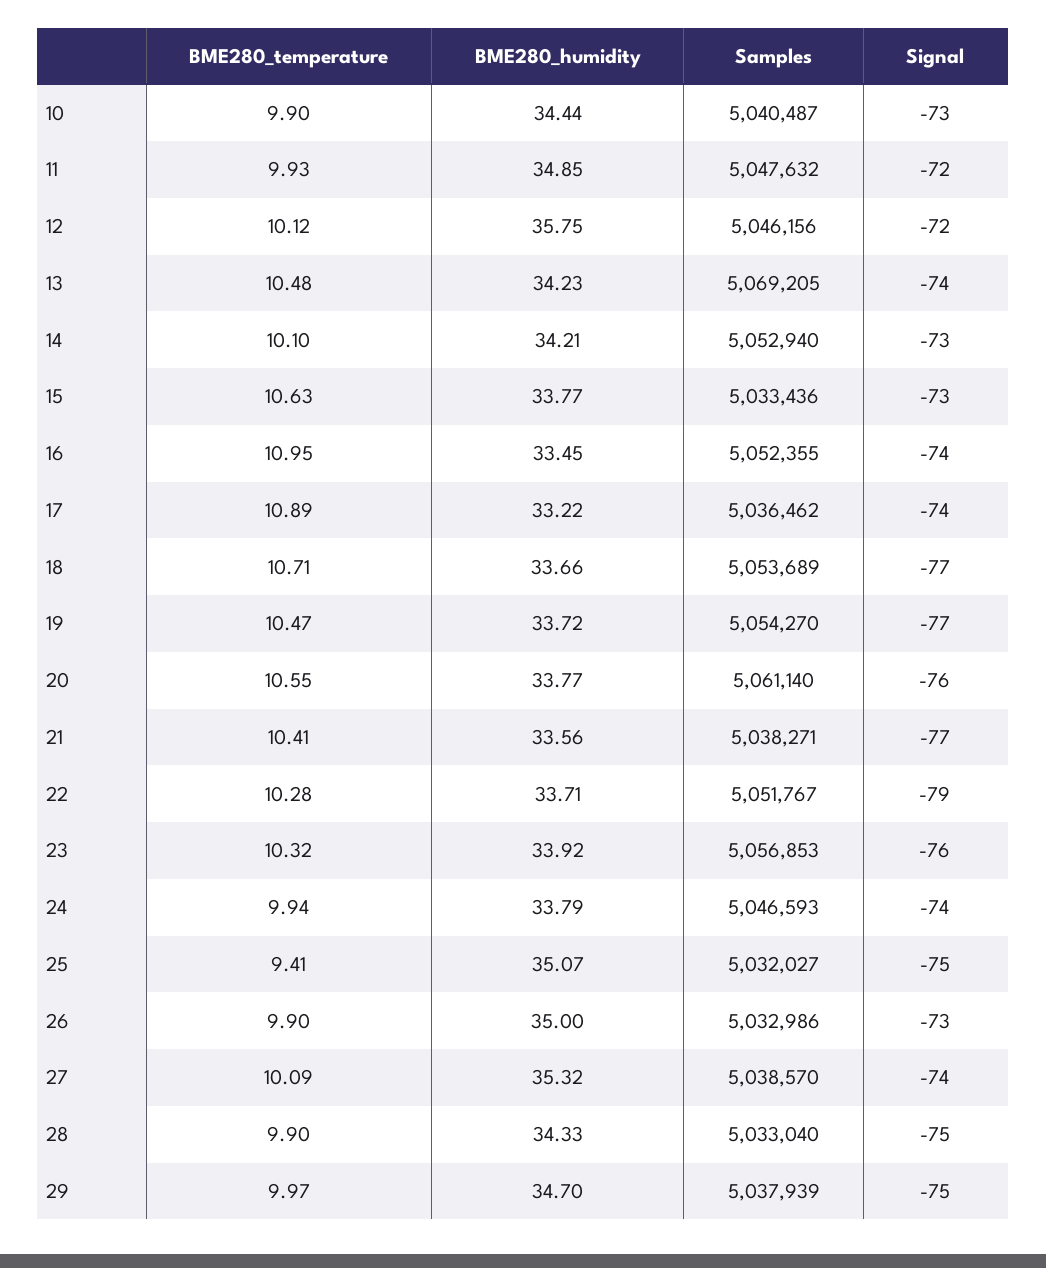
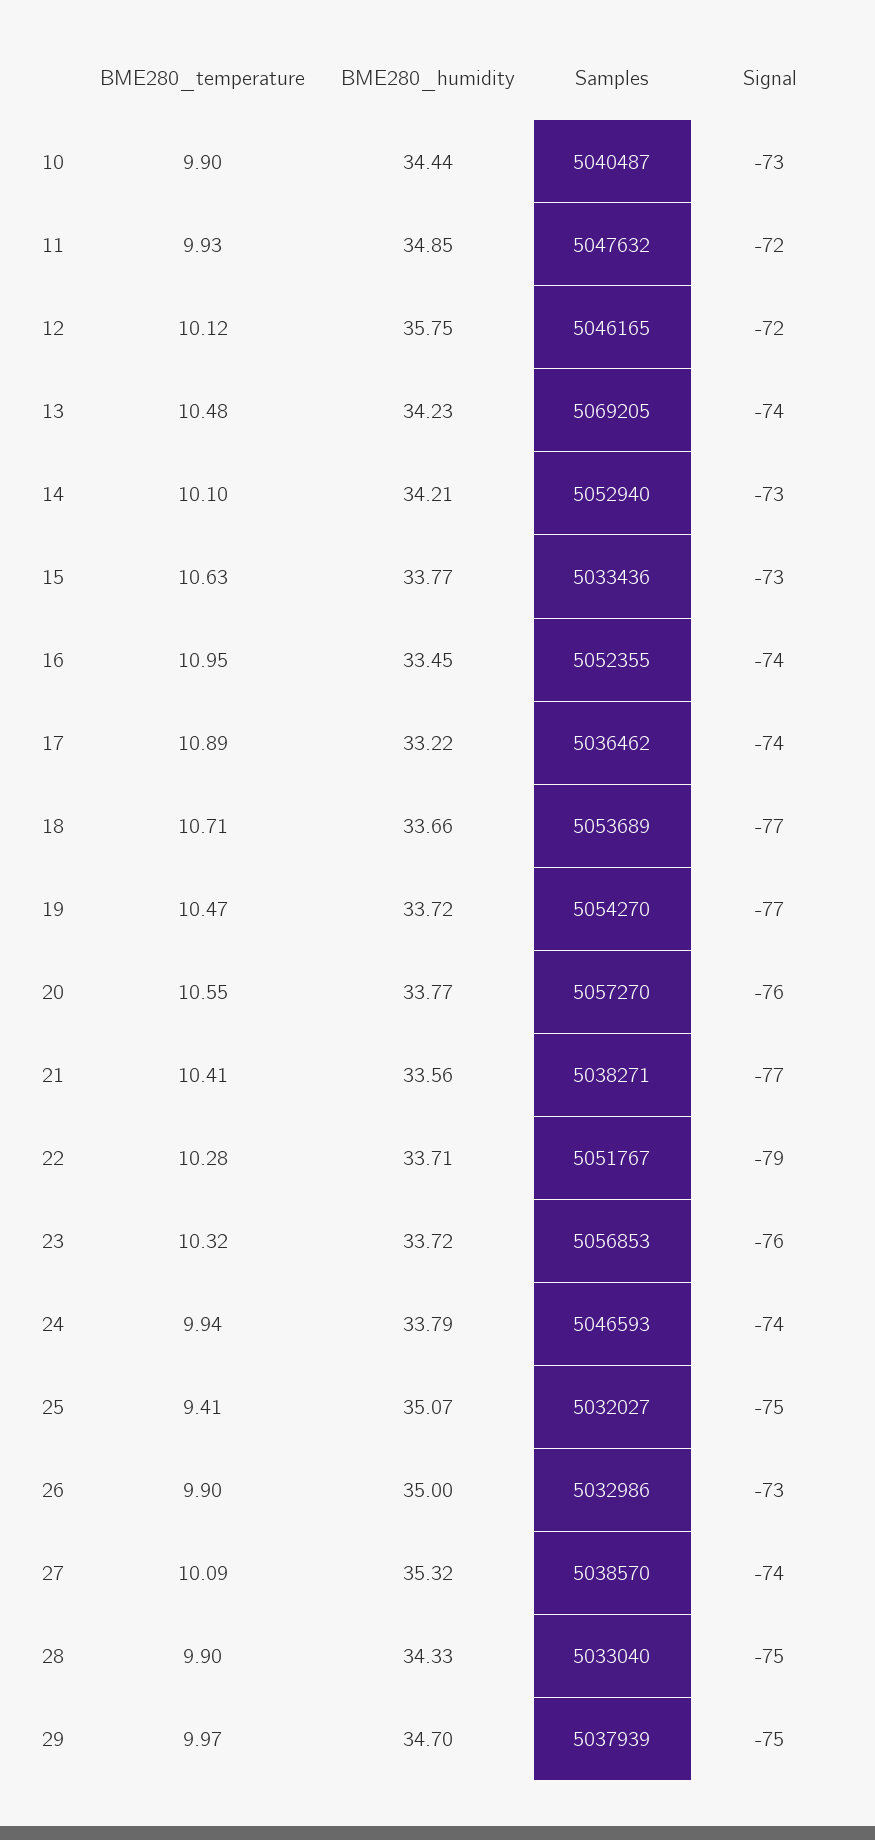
Samples, 12: 5046156 -> 5046165
Samples, 20: 5061140 -> 5057270
BME280_humidity, 23: 33.92 -> 33.72

